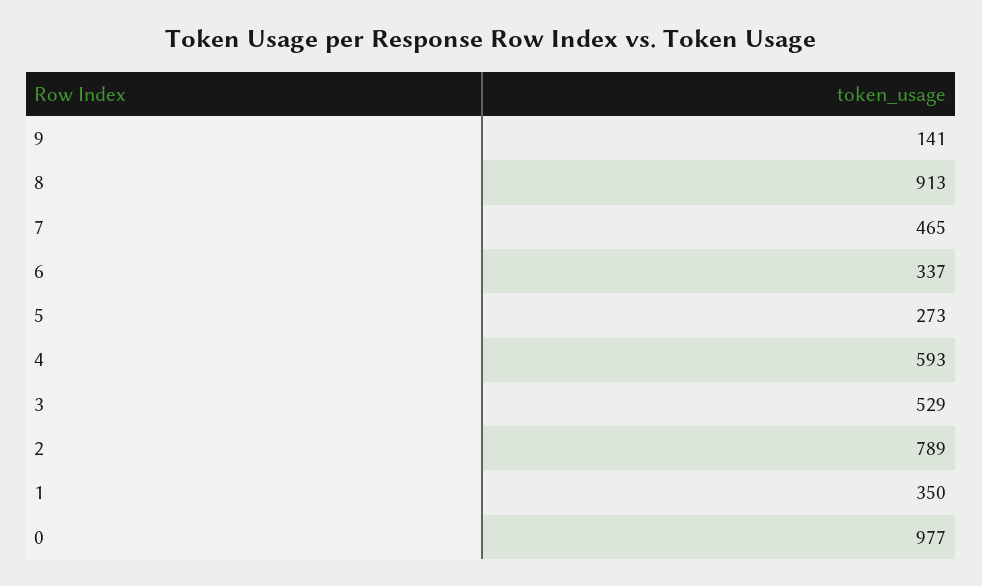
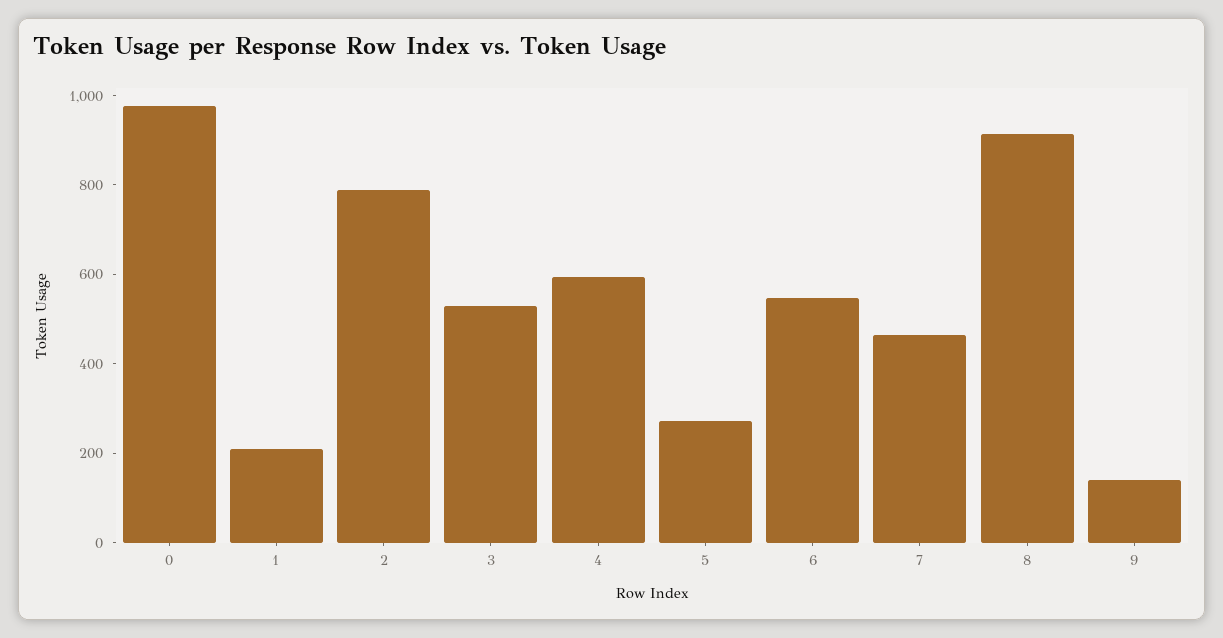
6: 337 -> 550
1: 350 -> 200

